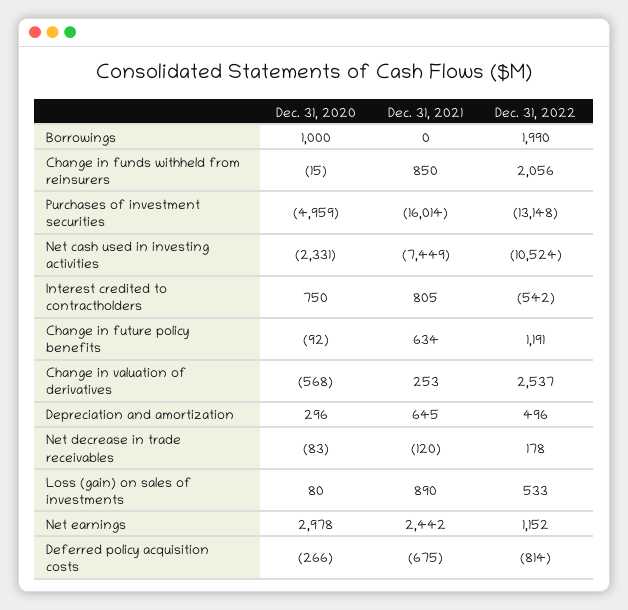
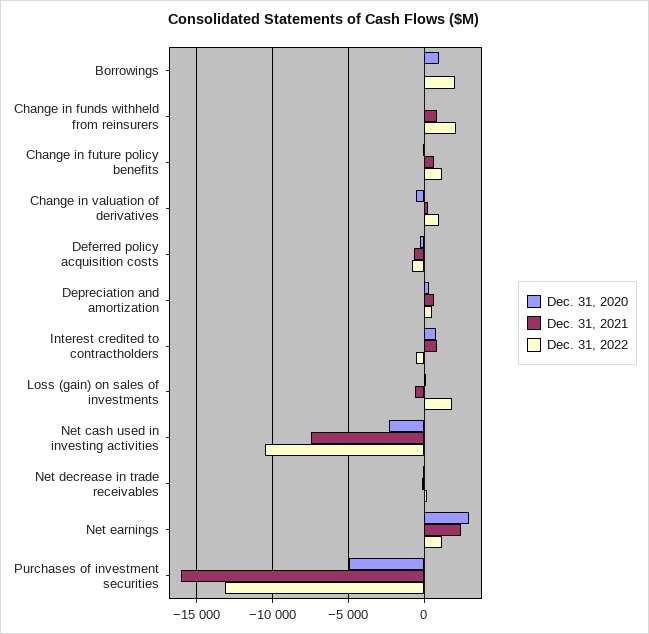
Dec. 31, 2022, Change in valuation of derivatives: 2537 -> 1000
Dec. 31, 2021, Loss (gain) on sales of investments: 890 -> -500
Dec. 31, 2022, Loss (gain) on sales of investments: 533 -> 2000

